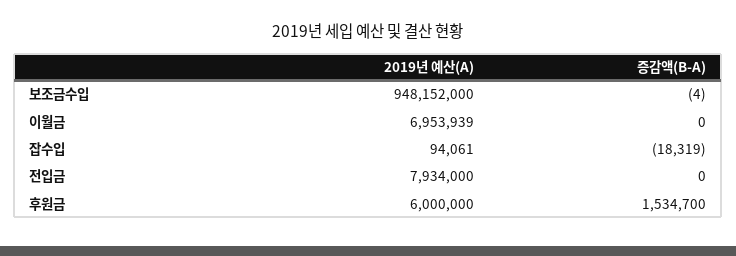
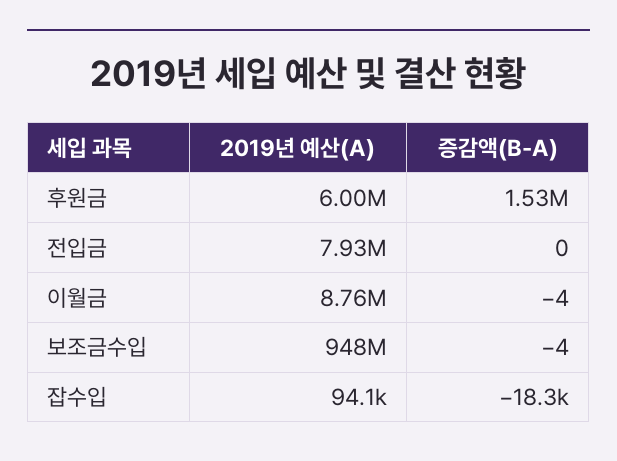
2019년 예산(A), 이월금: 6953939 -> 8760000
증감액(B-A), 이월금: 0 -> -4

